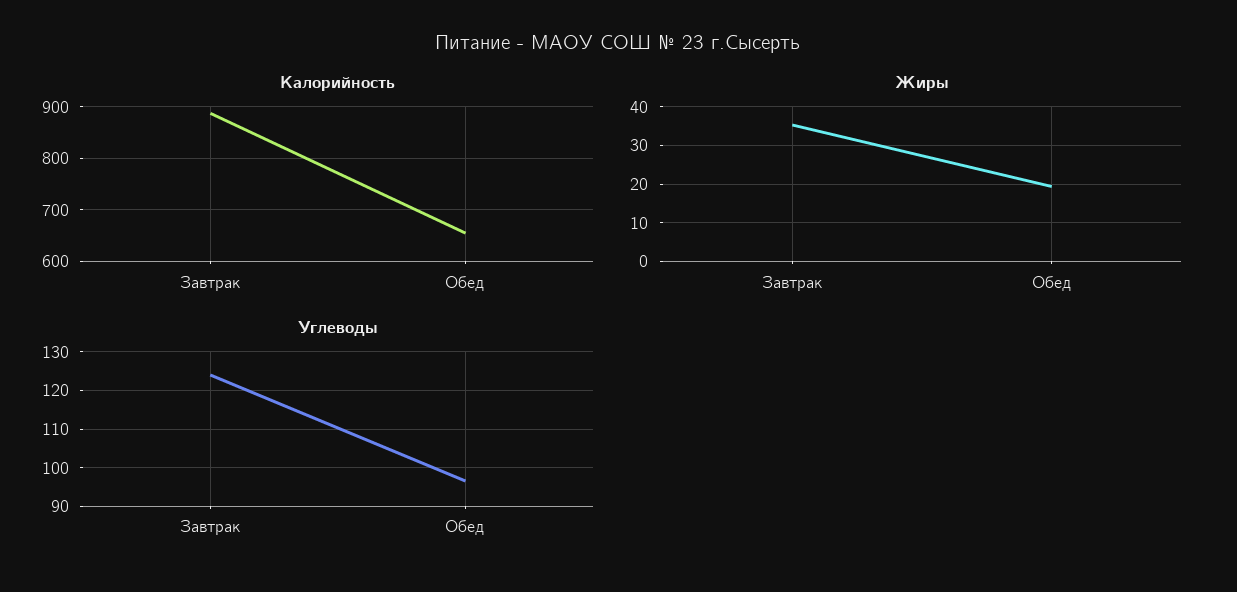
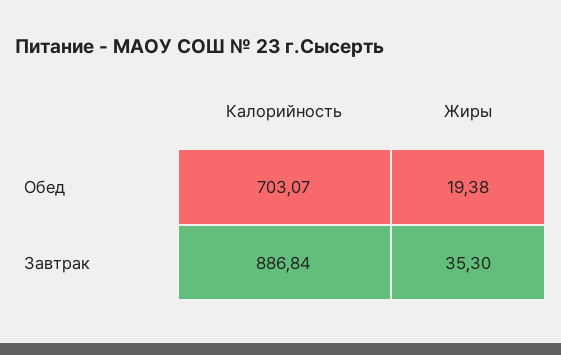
Калорийность, Обед: 660 -> 703.07
Углеводы, Завтрак: 124 -> none
Углеводы, Обед: 96 -> none

